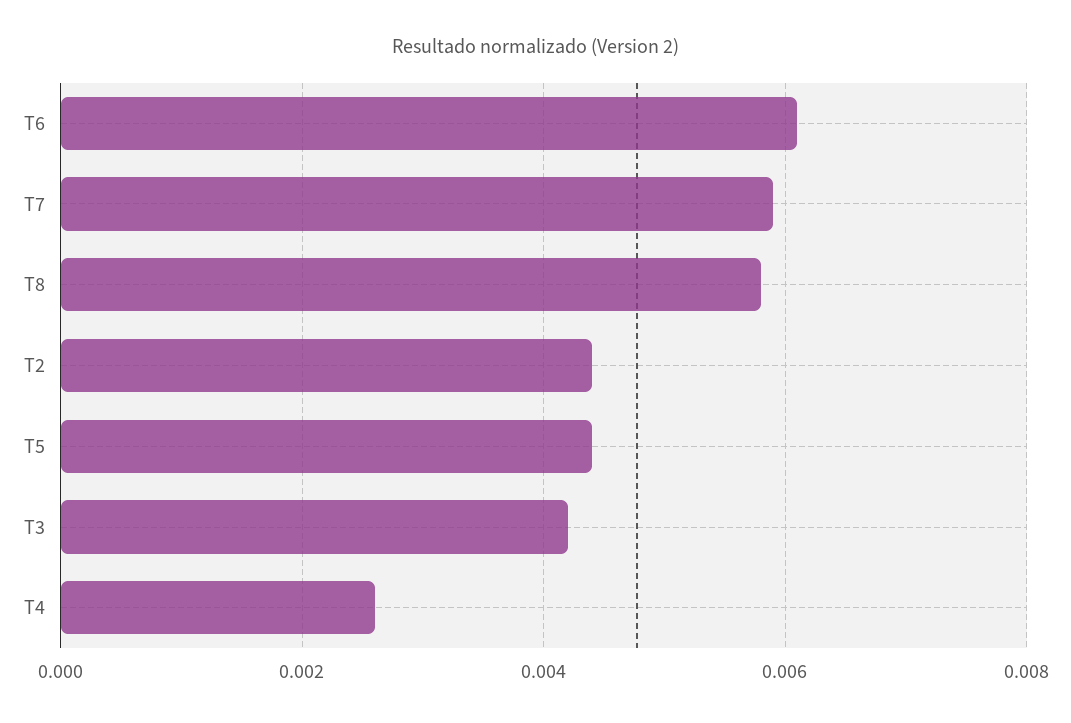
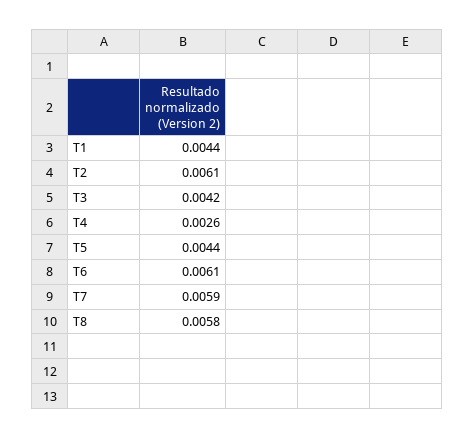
T2: 0.0045 -> 0.0061
T1: none -> 0.0044

